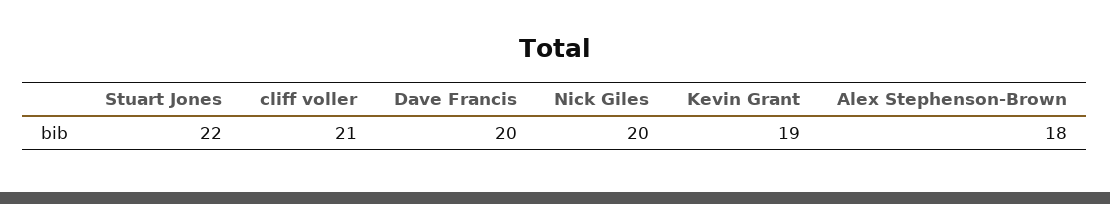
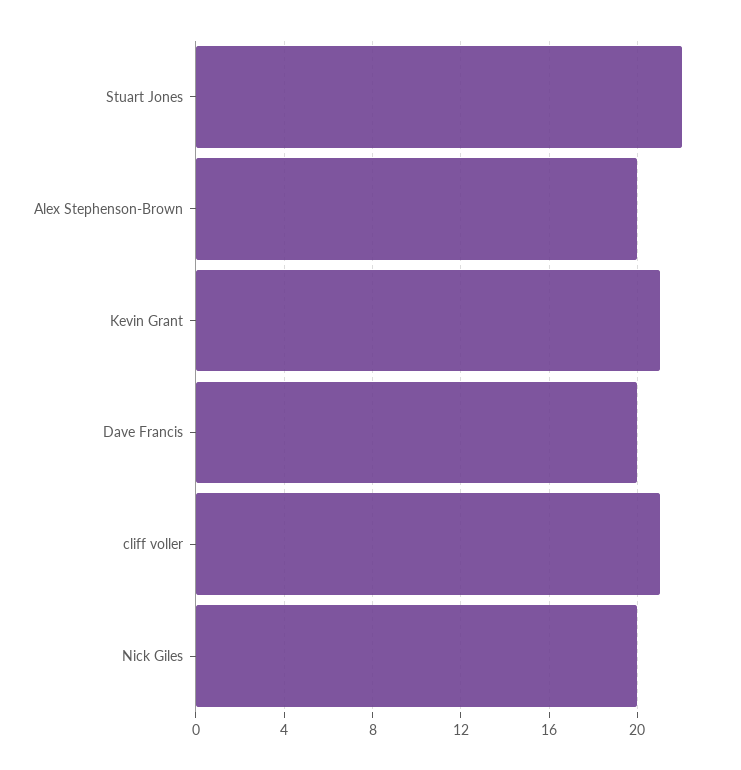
Kevin Grant: 19 -> 21
Alex Stephenson-Brown: 18 -> 20

